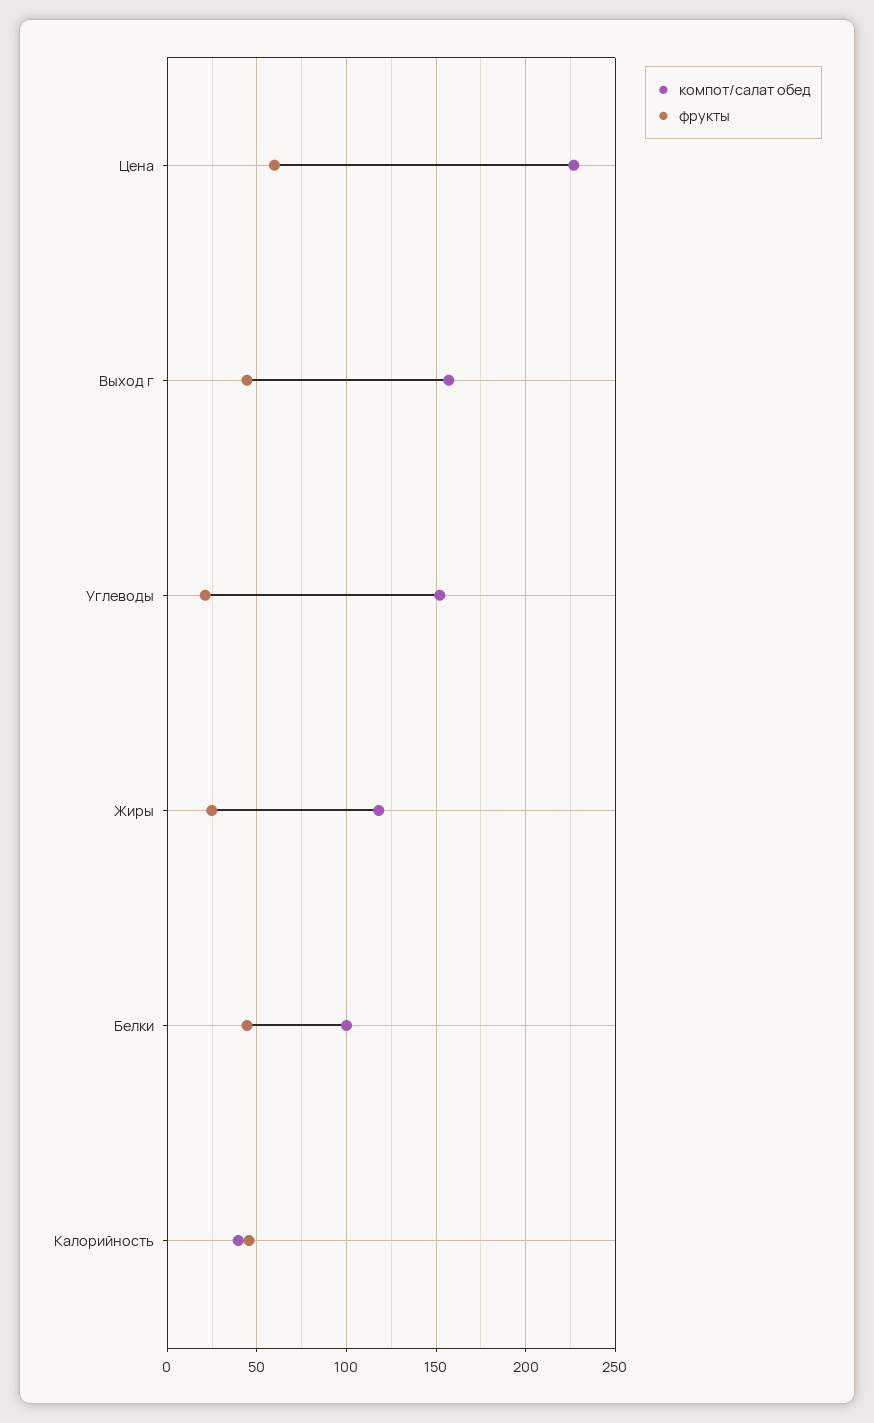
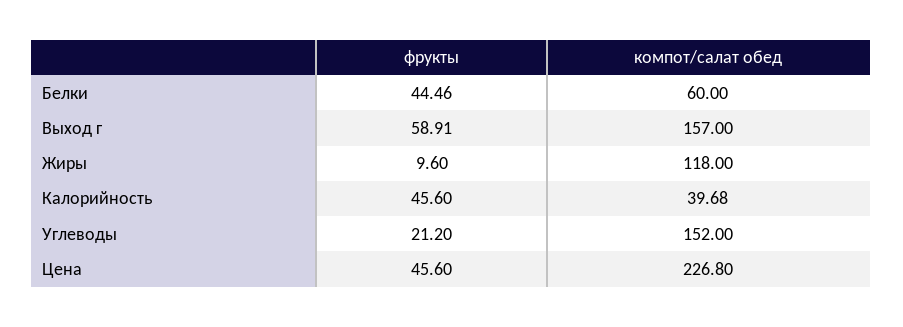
фрукты, Цена: 60 -> 45.6
фрукты, Выход г: 45 -> 58.91
фрукты, Жиры: 25 -> 9.6
компот/салат обед, Белки: 100 -> 60

